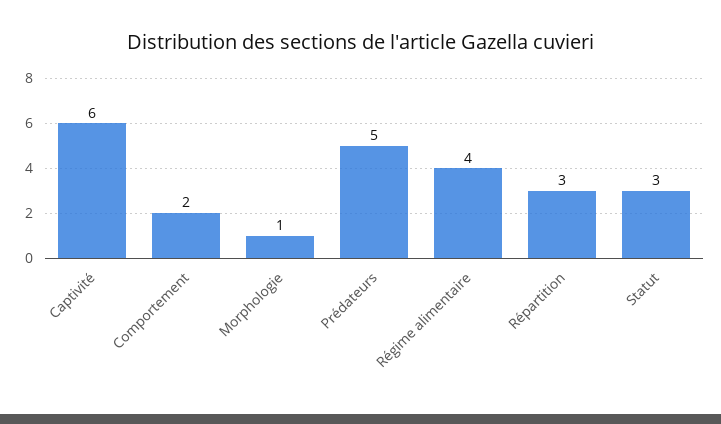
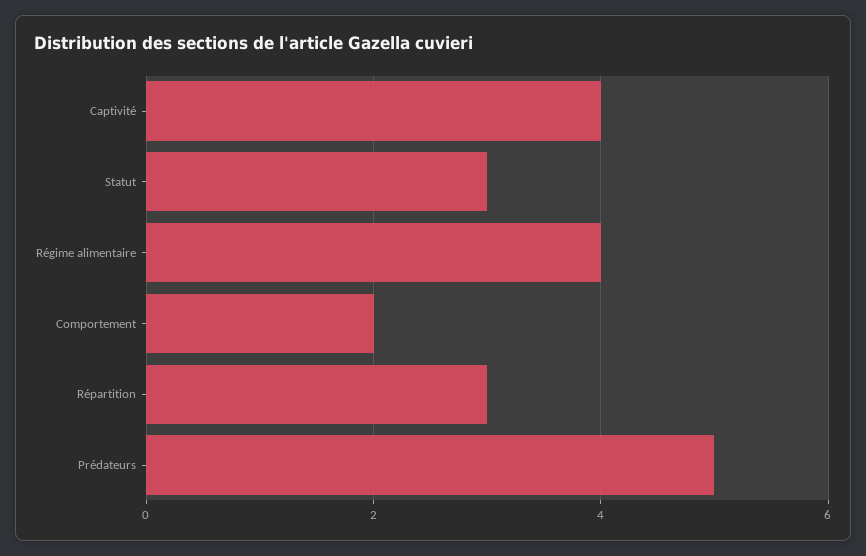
Captivité: 6 -> 4
Morphologie: 1 -> none

